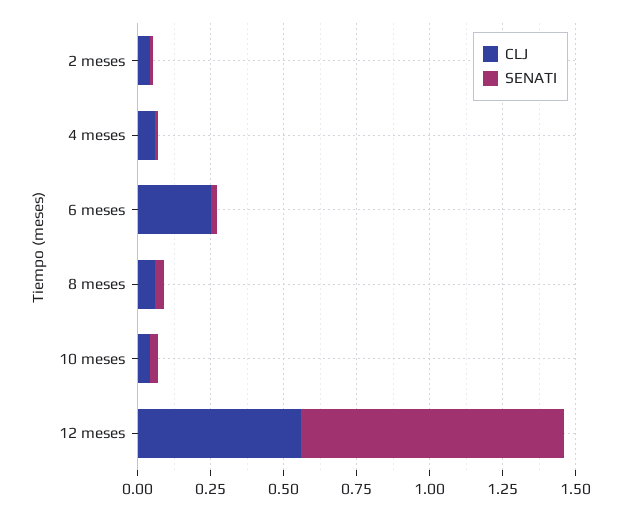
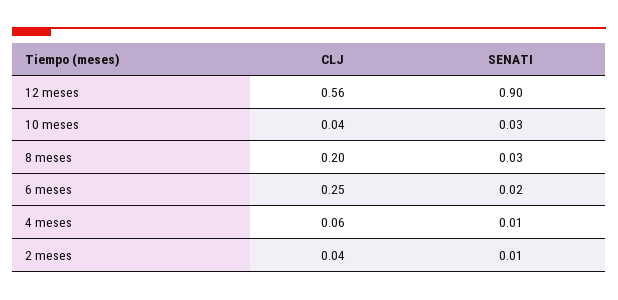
CLJ, 8 meses: 0.05 -> 0.2

